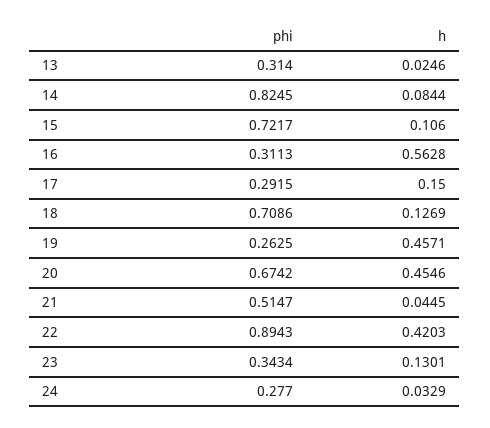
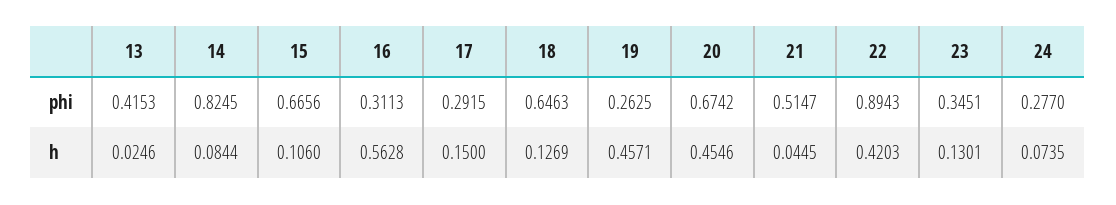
phi, 13: 0.314 -> 0.4153
phi, 15: 0.7217 -> 0.6656
phi, 18: 0.7086 -> 0.6463
phi, 23: 0.3434 -> 0.3451
h, 24: 0.0329 -> 0.0735

